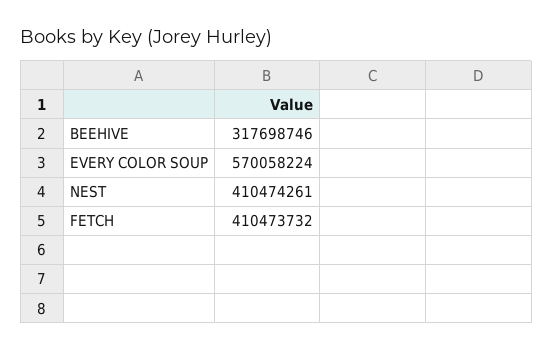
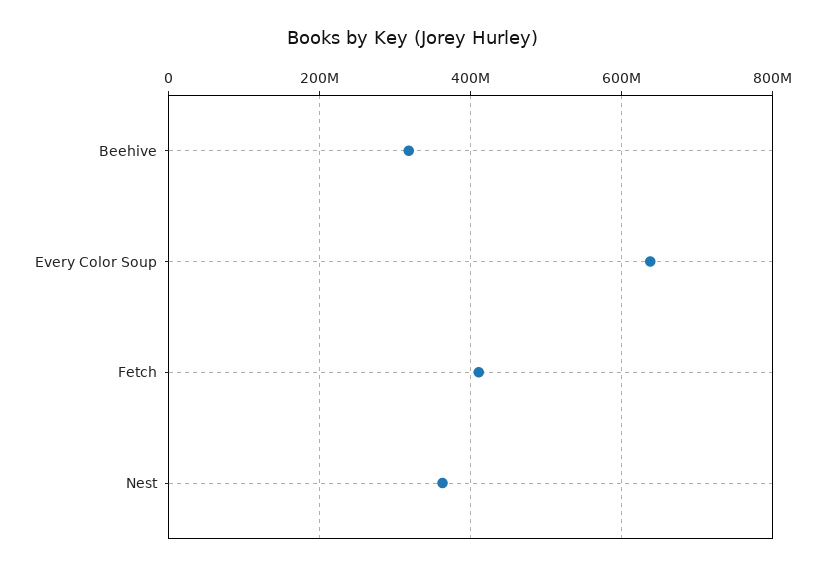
EVERY COLOR SOUP: 570058224 -> 640000000
NEST: 410474261 -> 360000000

